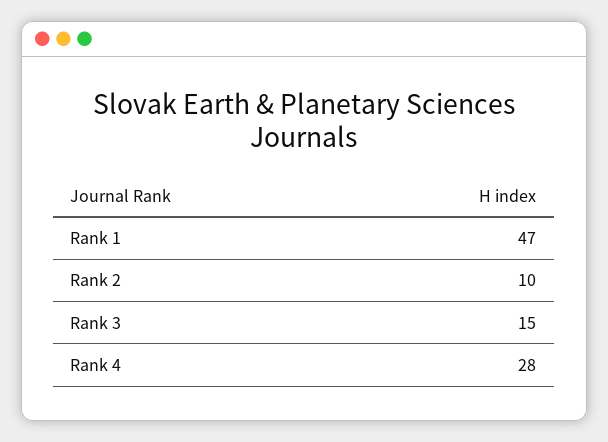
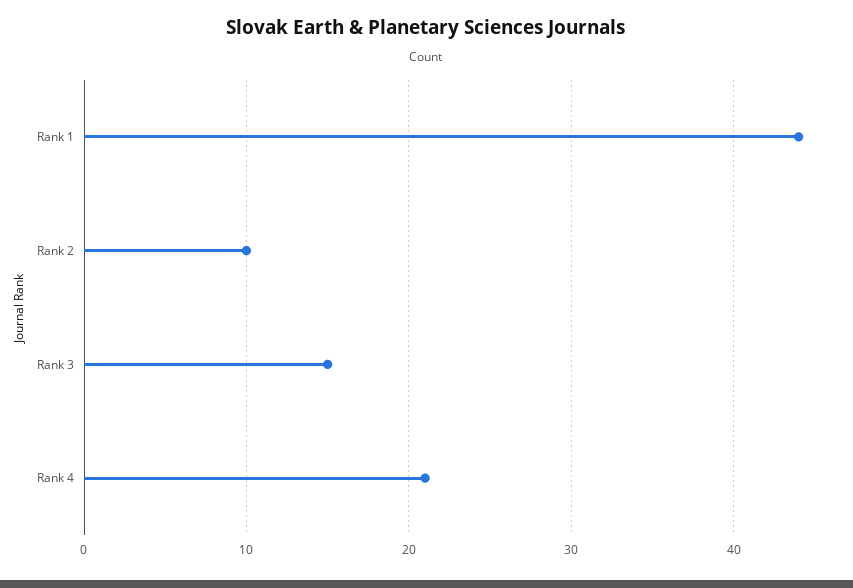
Rank 1: 47 -> 44
Rank 4: 28 -> 21

